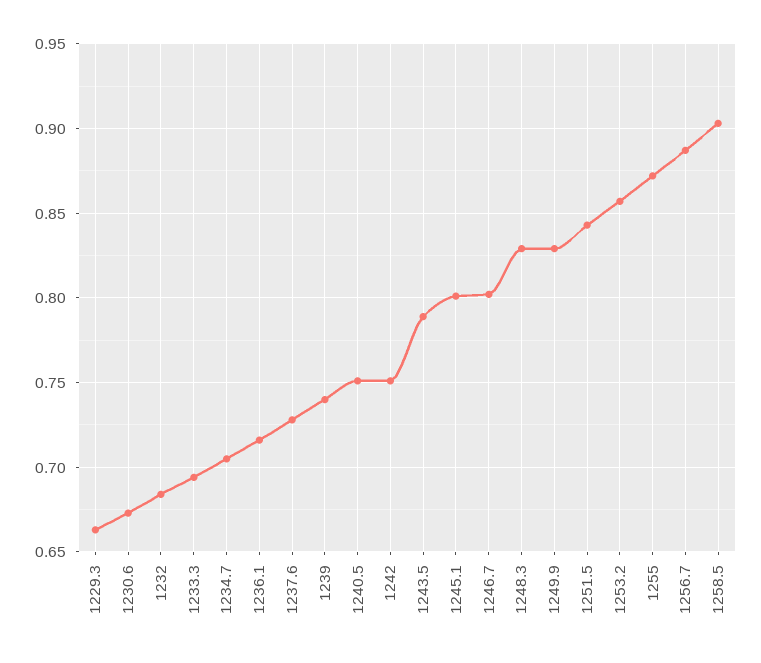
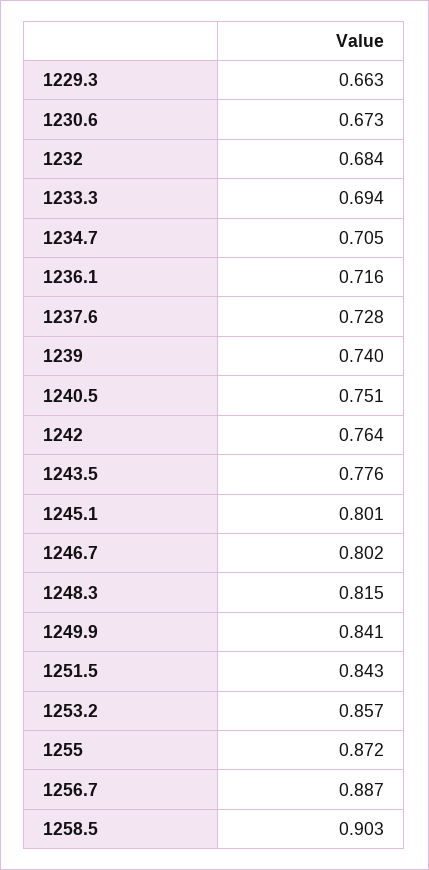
1242: 0.75 -> 0.764
1243.5: 0.79 -> 0.776
1248.3: 0.83 -> 0.815
1249.9: 0.83 -> 0.841

